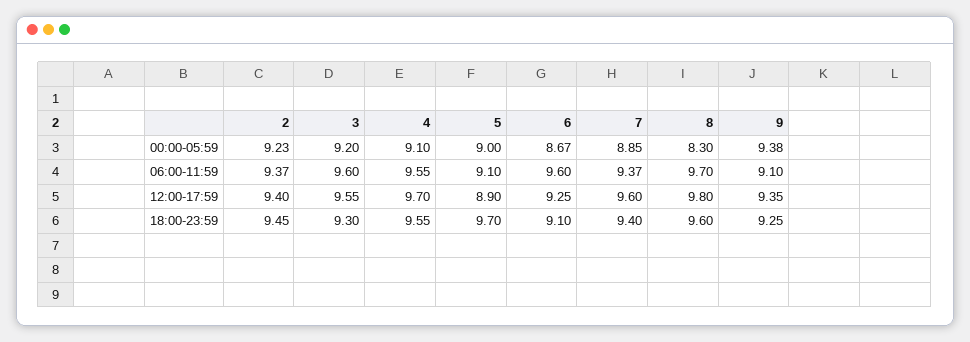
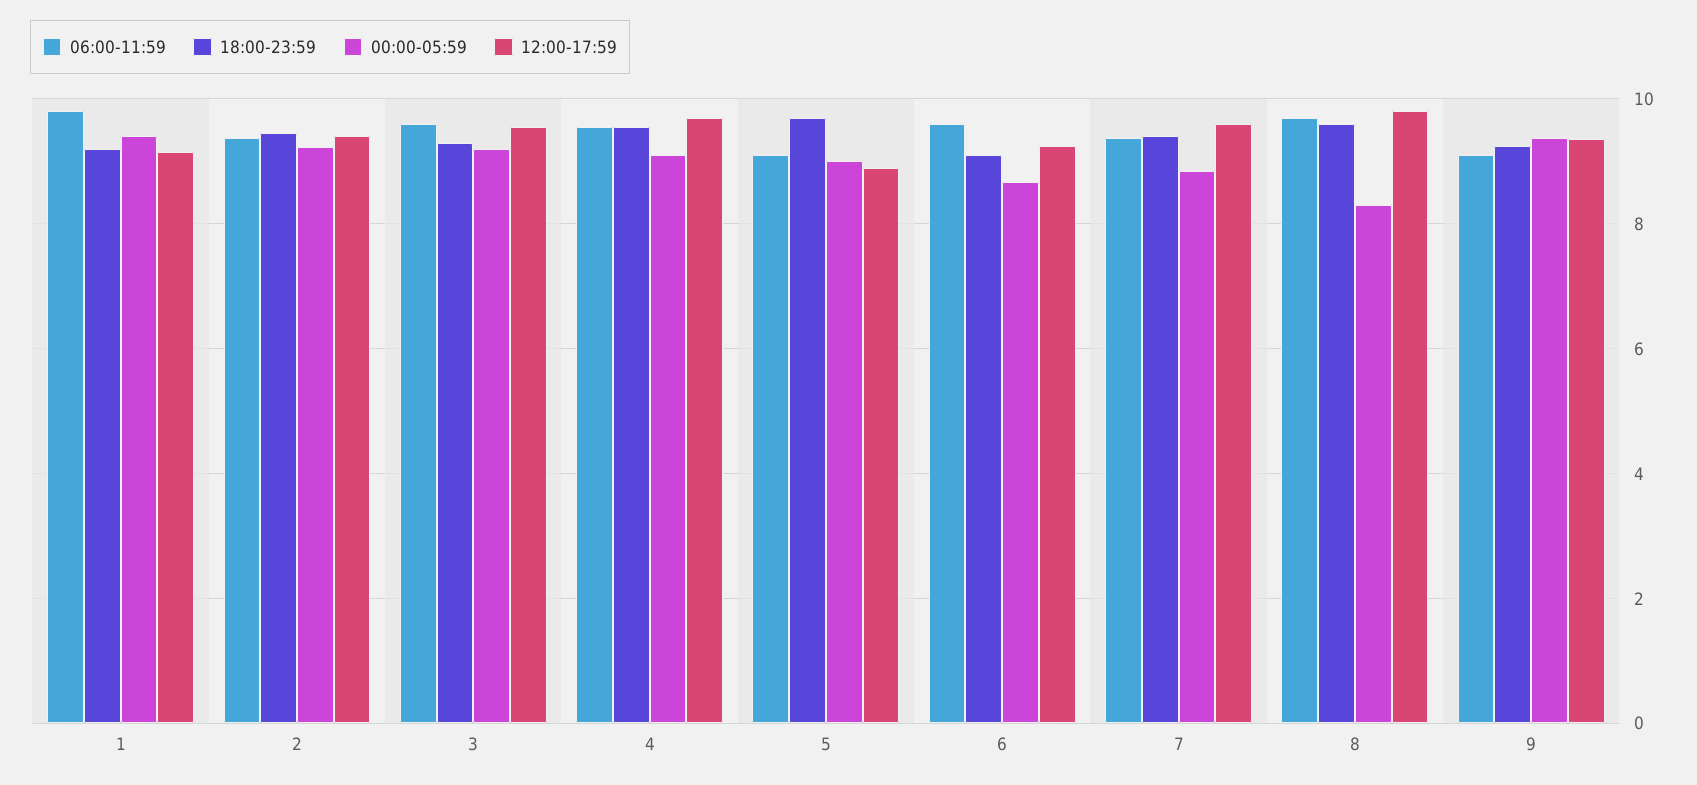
06:00-11:59, 1: none -> 9.8
18:00-23:59, 1: none -> 9.2
00:00-05:59, 1: none -> 9.4
12:00-17:59, 1: none -> 9.2

